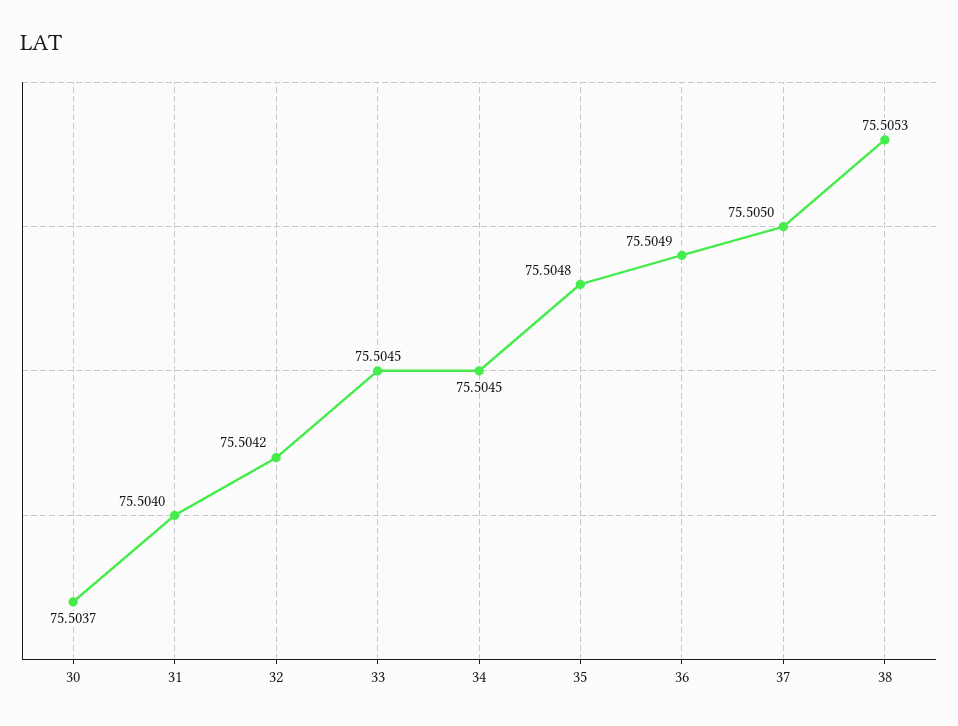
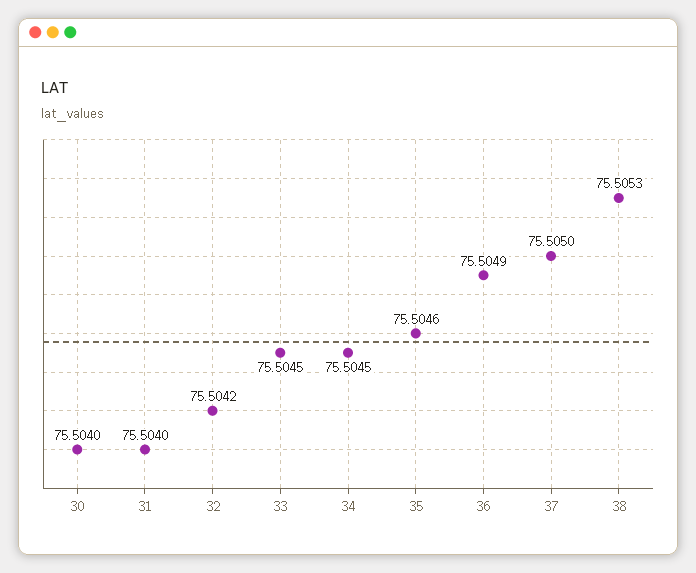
30: 75.5037 -> 75.504
35: 75.5048 -> 75.5046

